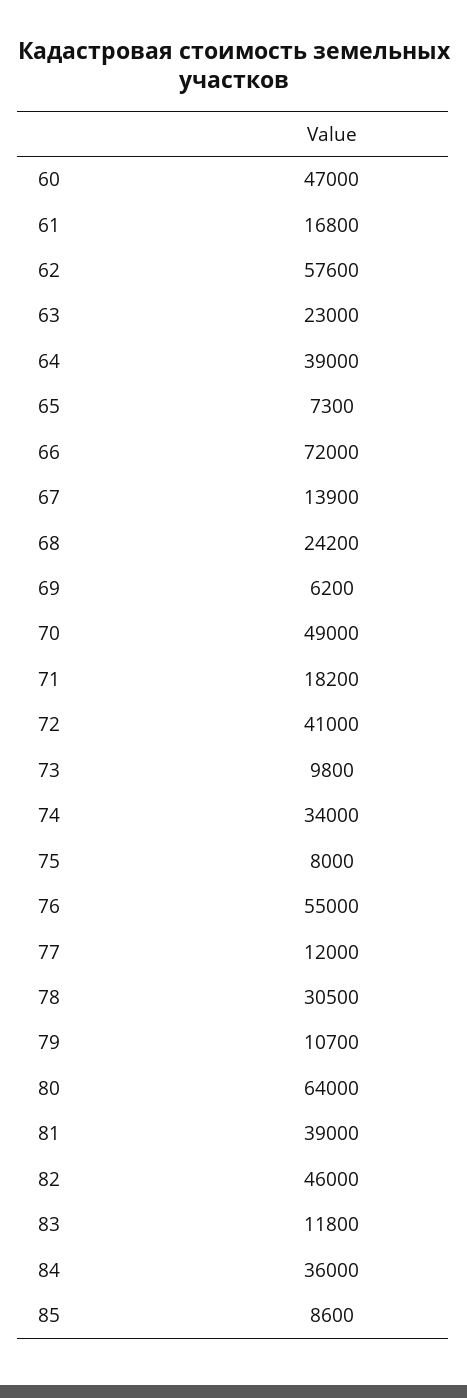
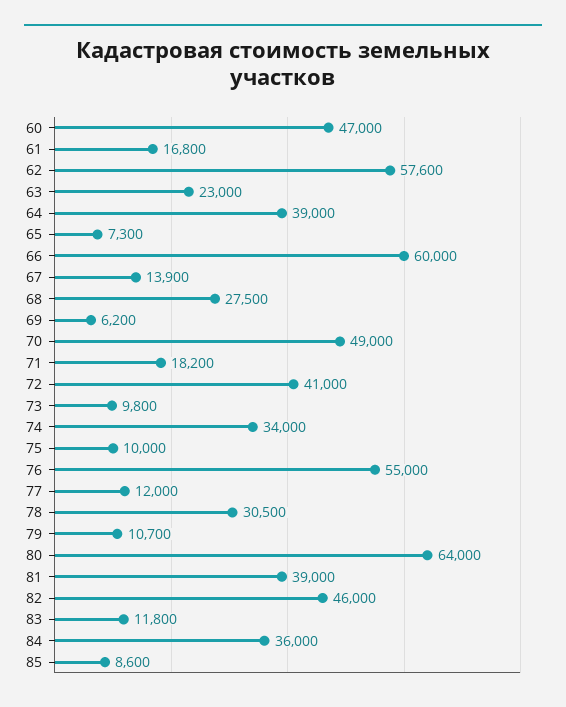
66: 72000 -> 60000
68: 24200 -> 27500
75: 8000 -> 10000

